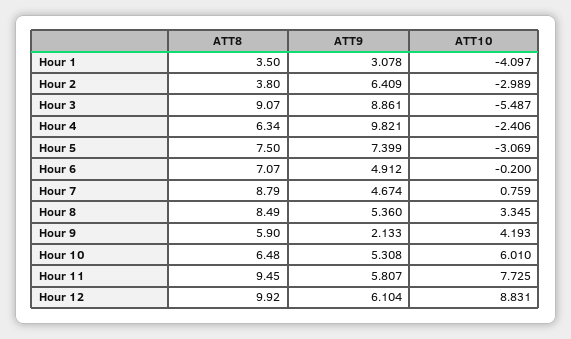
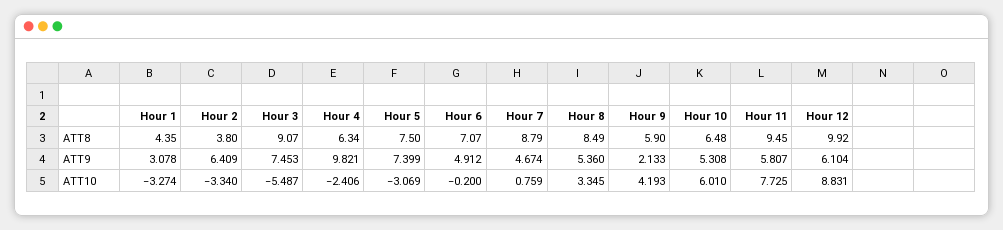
ATT8, Hour 1: 3.5 -> 4.35
ATT10, Hour 1: -4.097 -> -3.274
ATT10, Hour 2: -2.989 -> -3.34
ATT9, Hour 3: 8.861 -> 7.453

